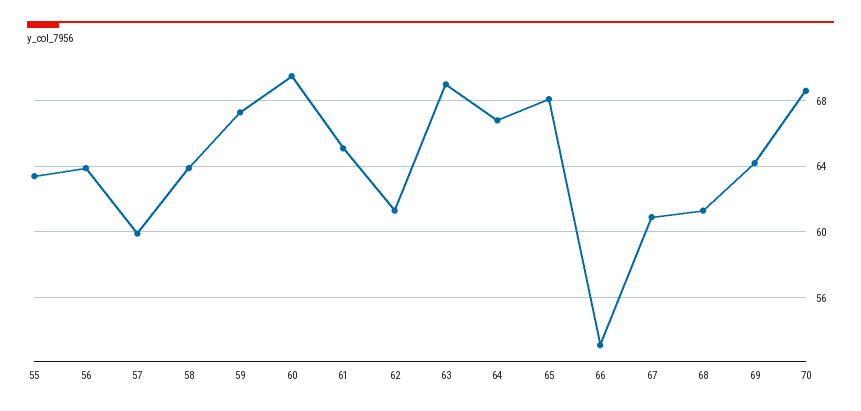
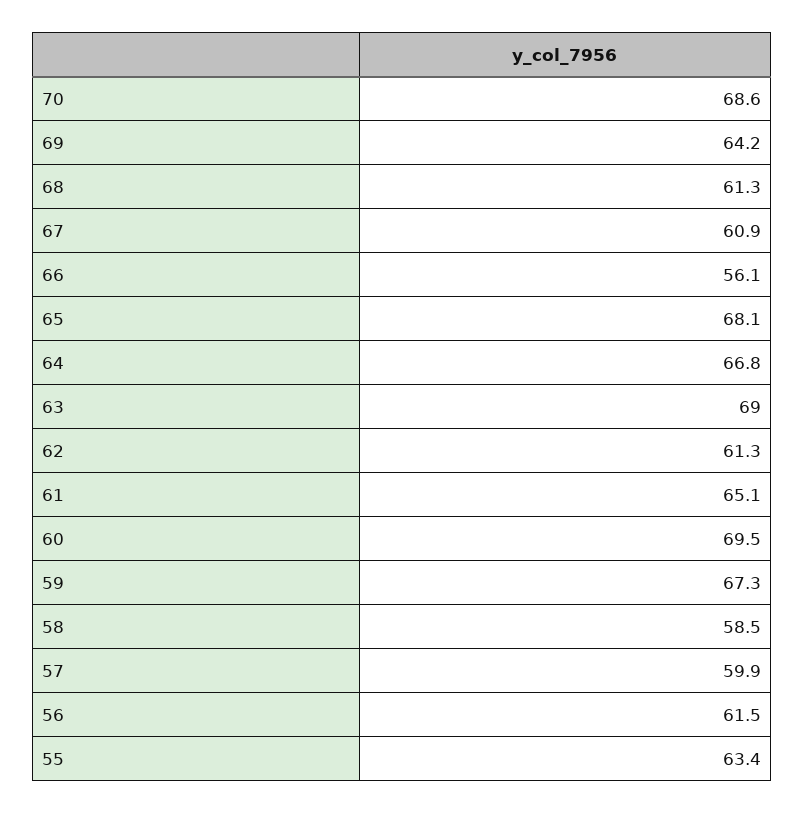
56: 64 -> 61.5
58: 64 -> 58.5
66: 53 -> 56.1

